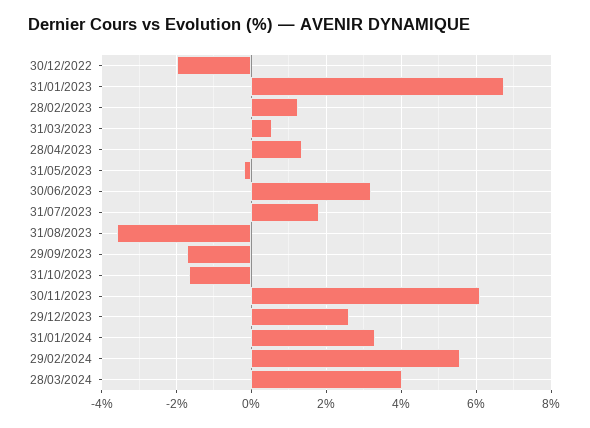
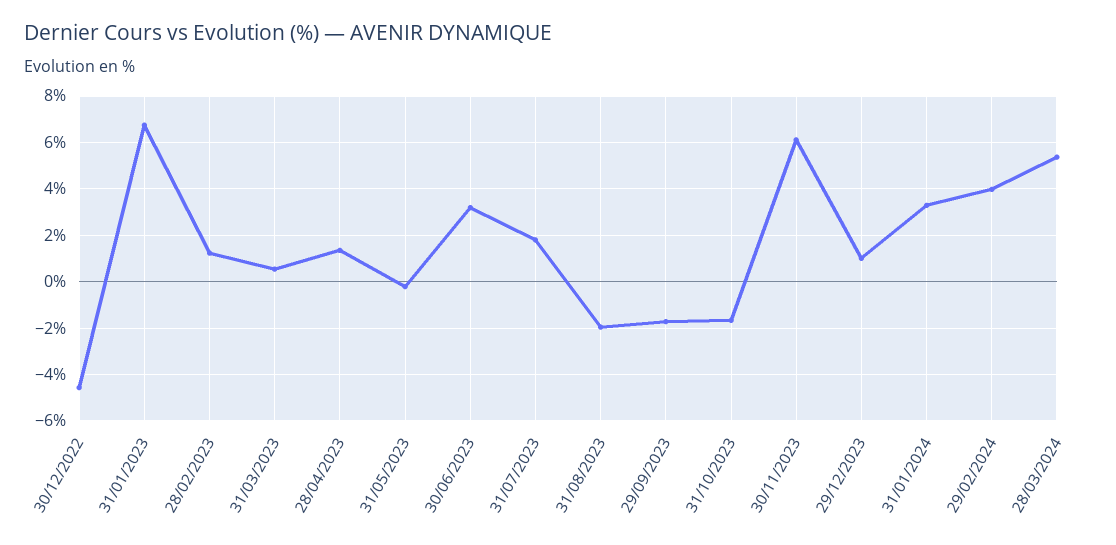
30/12/2022: -2 -> -4.5
31/08/2023: -3.6 -> -2
29/12/2023: 2.6 -> 1
29/02/2024: 5.6 -> 4
28/03/2024: 4 -> 5.5

